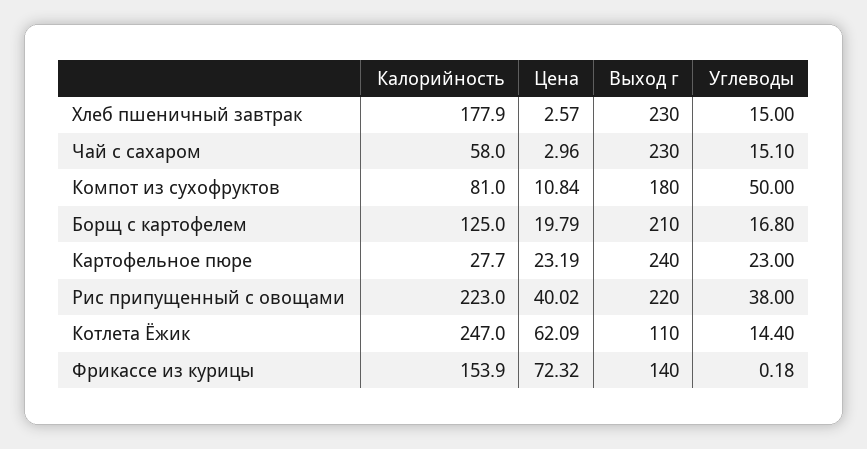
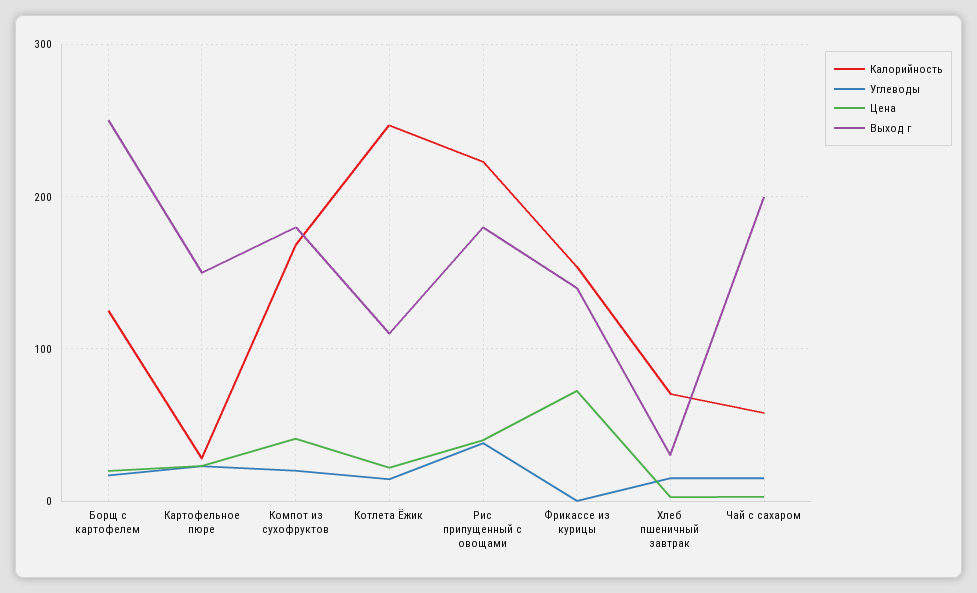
Калорийность, Хлеб пшеничный завтрак: 177.9 -> 70
Выход г, Хлеб пшеничный завтрак: 230 -> 30
Выход г, Чай с сахаром: 230 -> 200
Калорийность, Компот из сухофруктов: 81 -> 170
Цена, Компот из сухофруктов: 10.84 -> 40
Углеводы, Компот из сухофруктов: 50 -> 20
Выход г, Борщ с картофелем: 210 -> 250
Выход г, Картофельное пюре: 240 -> 150
Выход г, Рис припущенный с овощами: 220 -> 180
Цена, Котлета Ёжик: 62.09 -> 20

